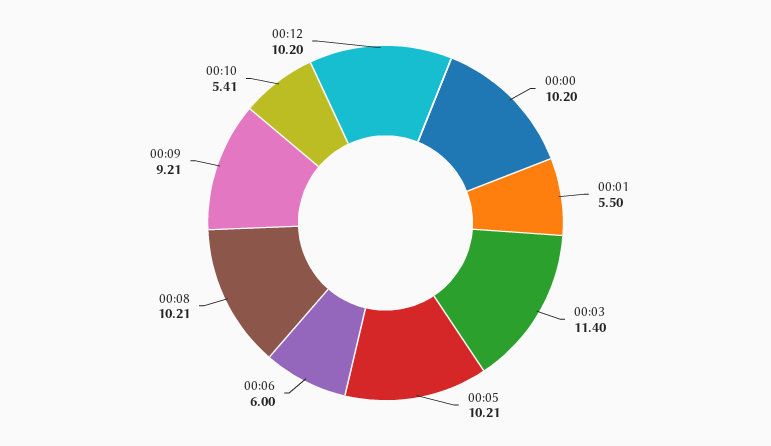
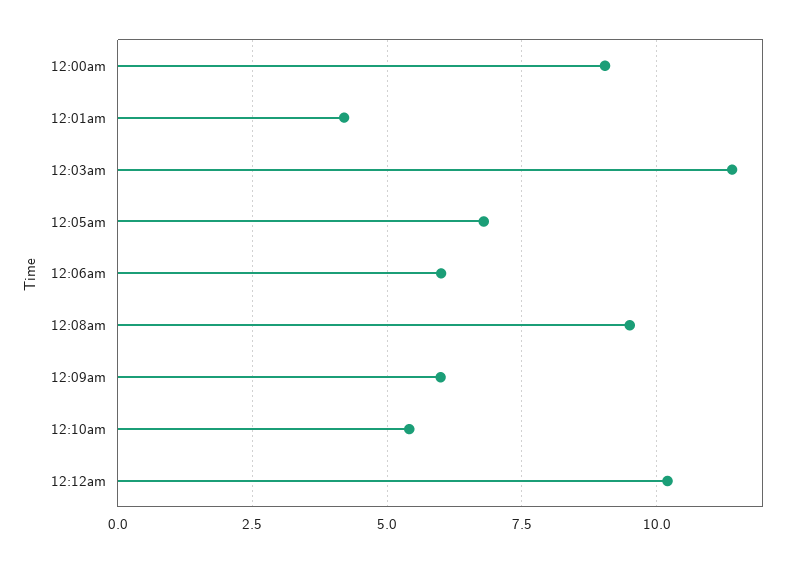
00:00: 10.2 -> 9
00:01: 5.5 -> 4.25
00:05: 10.21 -> 6.75
00:08: 10.21 -> 9.5
00:09: 9.21 -> 6

